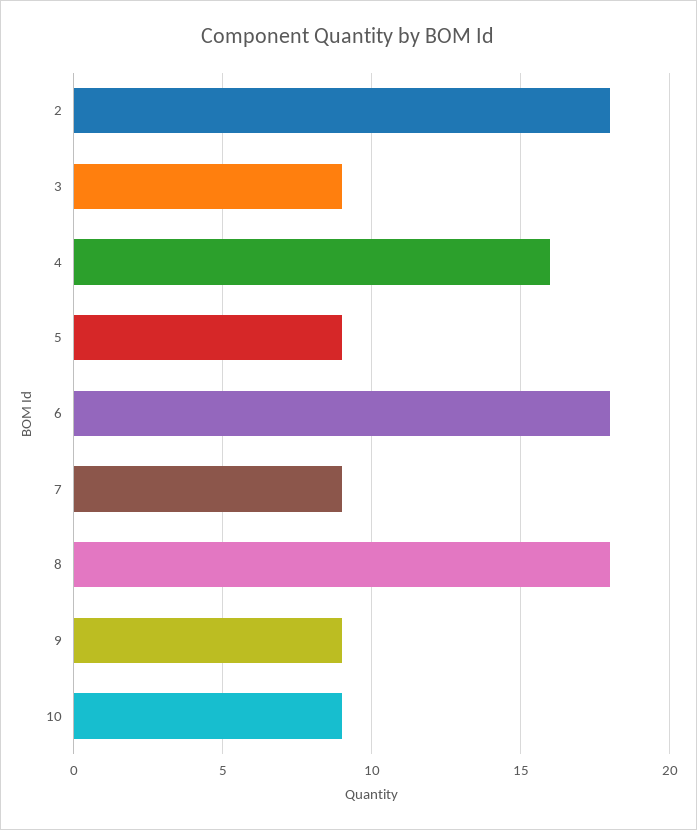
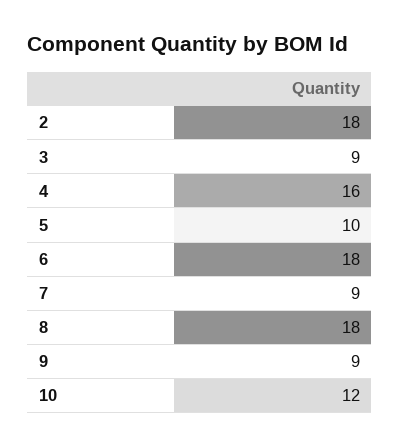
5: 9 -> 10
10: 9 -> 12

